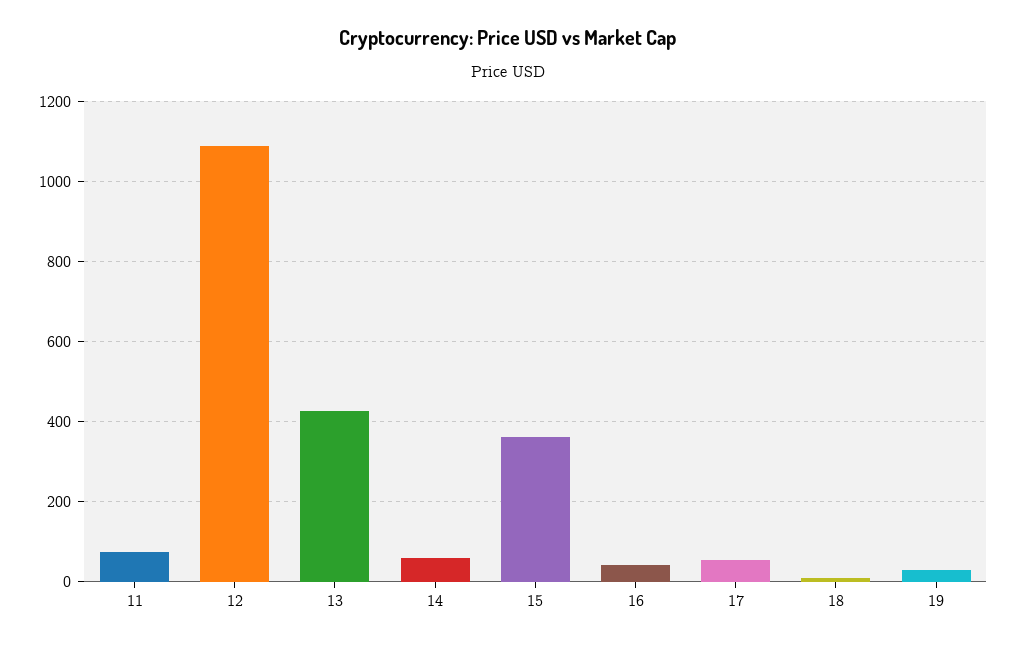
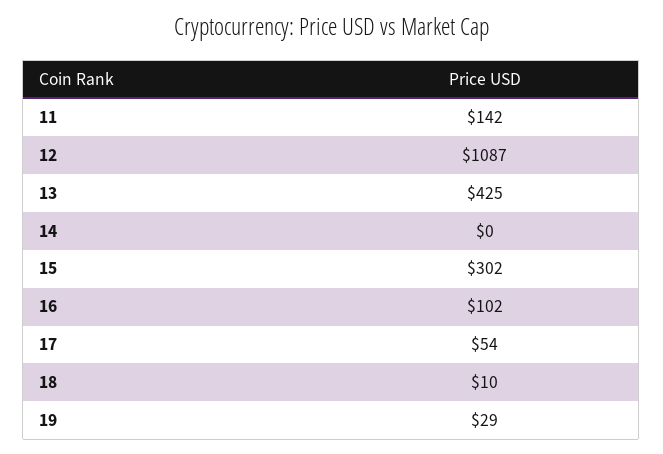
11: 80 -> 142
14: 60 -> 0
15: 360 -> 302
16: 40 -> 102

